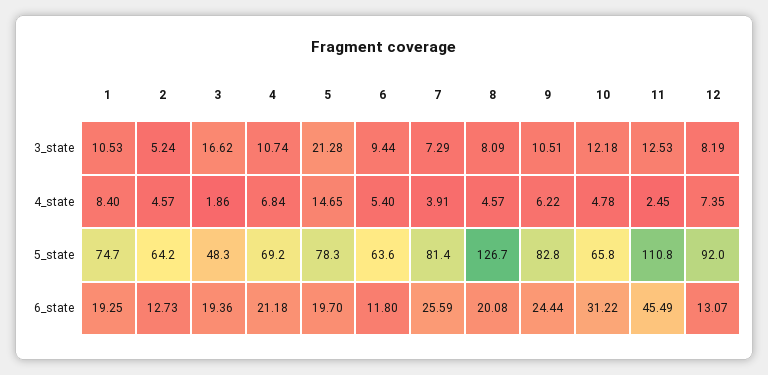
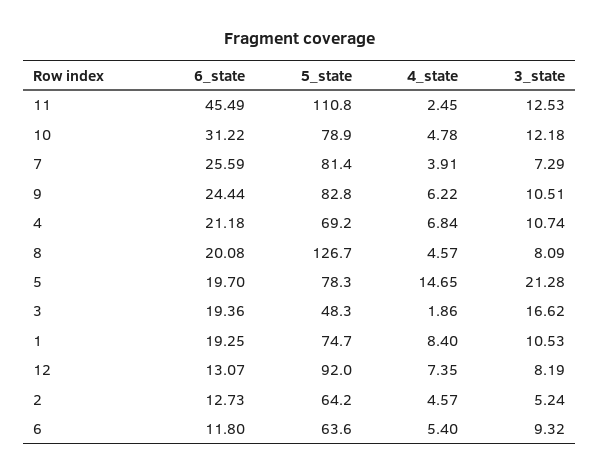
6, 3_state: 9.44 -> 9.32
10, 5_state: 65.8 -> 78.9

